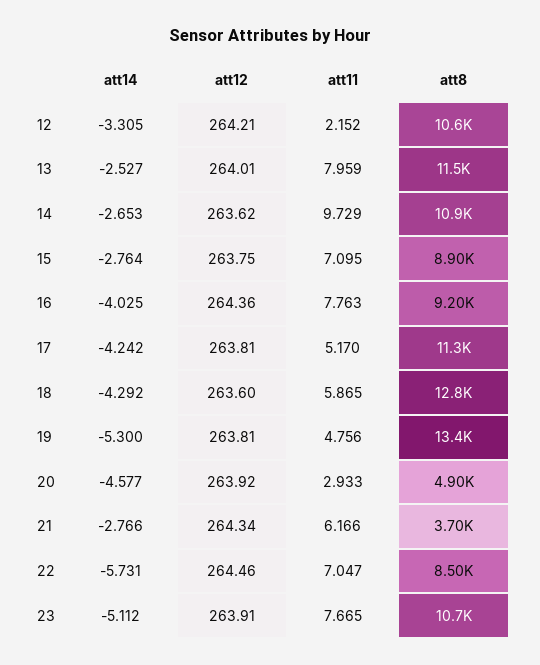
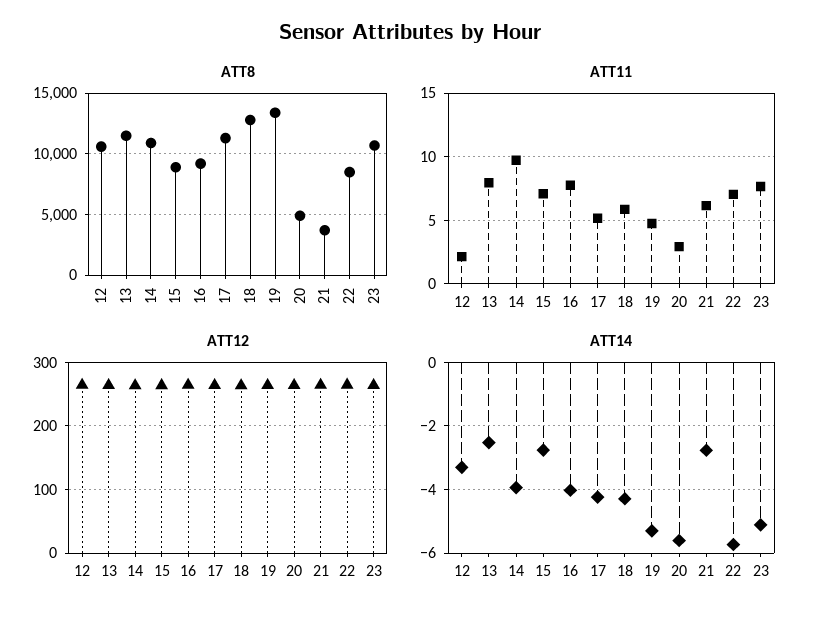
att14, 14: -2.653 -> -4
att14, 20: -4.577 -> -5.6

